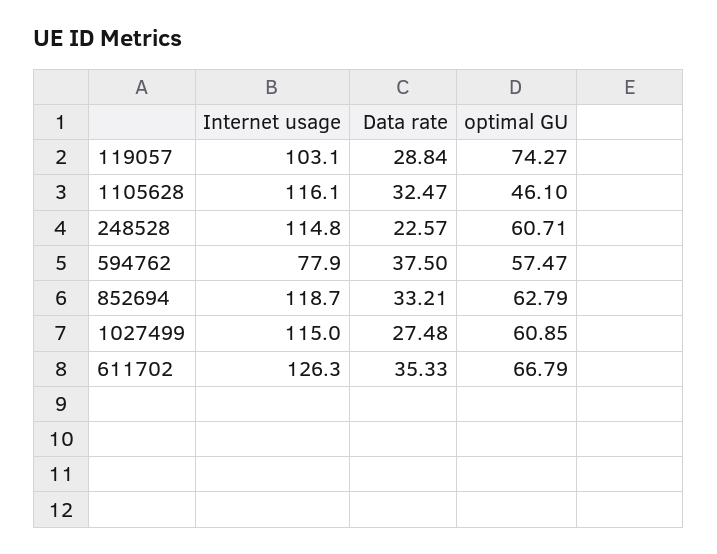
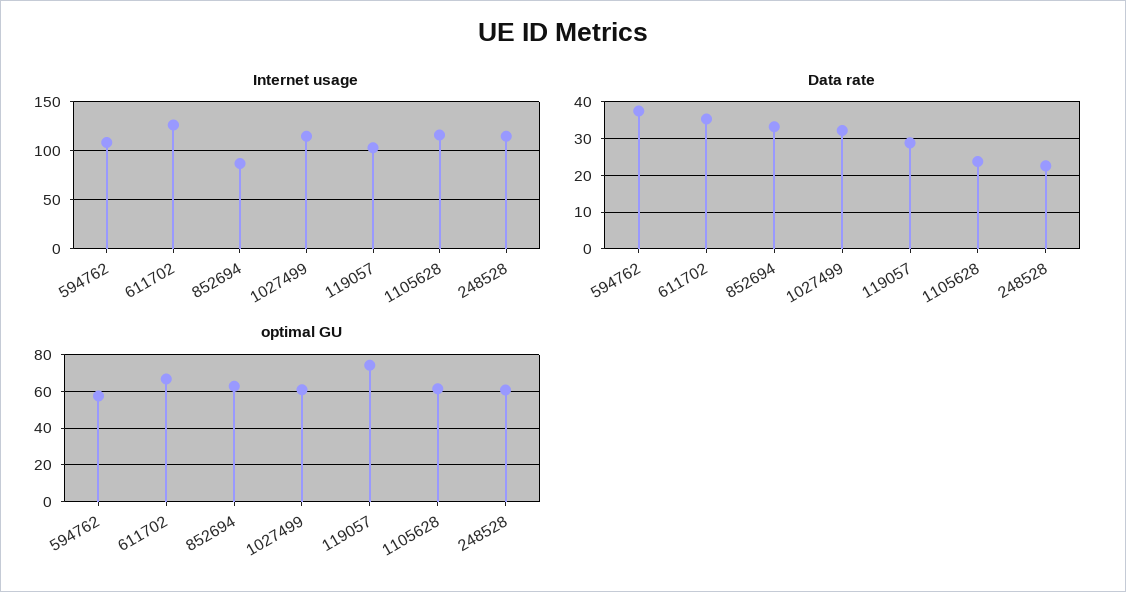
Data rate, 1105628: 32.47 -> 24
optimal GU, 1105628: 46.1 -> 60
Internet usage, 594762: 77.9 -> 110
Internet usage, 852694: 118.7 -> 90
Data rate, 1027499: 27.48 -> 32

